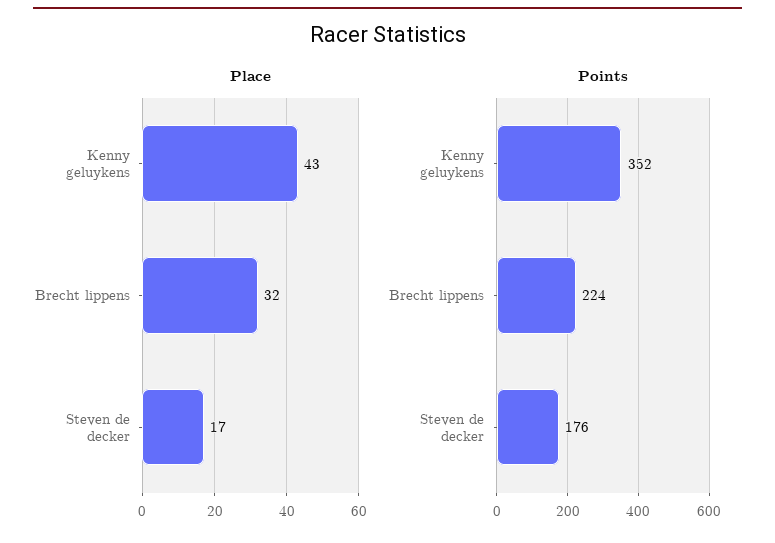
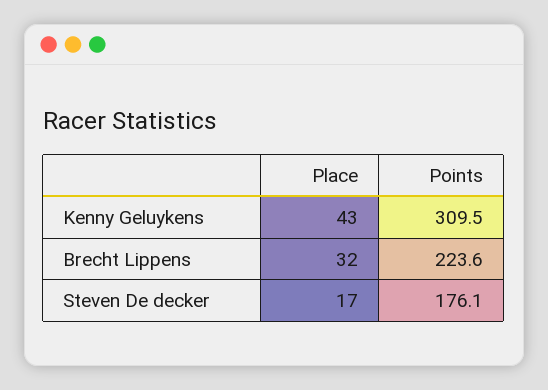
Points, Kenny geluykens: 352 -> 309.5

